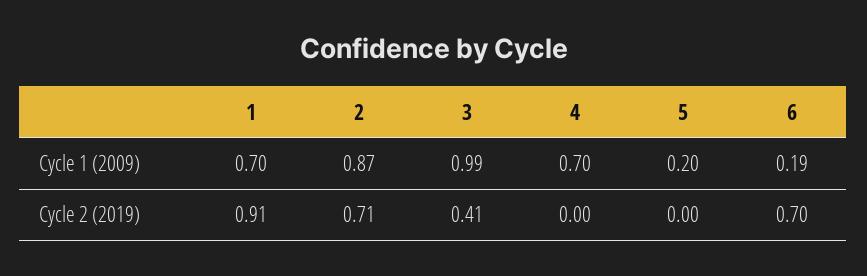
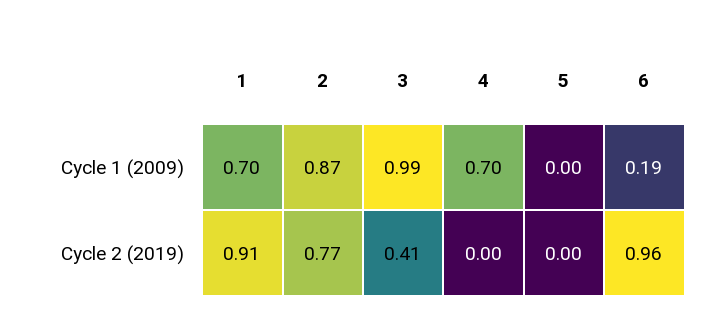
5, Cycle 1 (2009): 0.2 -> 0
2, Cycle 2 (2019): 0.71 -> 0.77
6, Cycle 2 (2019): 0.7 -> 0.96

